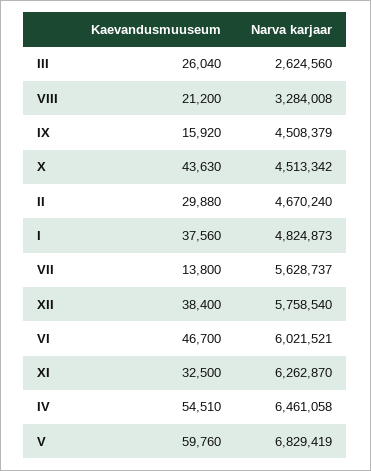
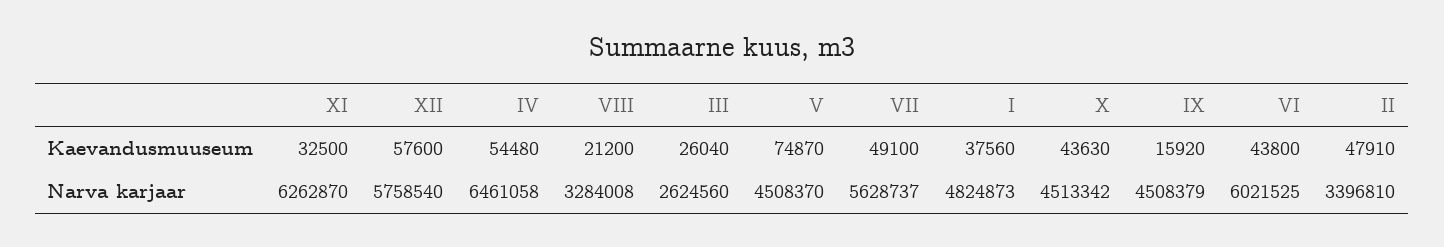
Kaevandusmuuseum, II: 29880 -> 47910
Narva karjaar, II: 4670240 -> 3396810
Kaevandusmuuseum, VII: 13800 -> 49100
Kaevandusmuuseum, XII: 38400 -> 57600
Kaevandusmuuseum, VI: 46700 -> 43800
Narva karjaar, VI: 6021521 -> 6021525
Kaevandusmuuseum, IV: 54510 -> 54480
Kaevandusmuuseum, V: 59760 -> 74870
Narva karjaar, V: 6829419 -> 4508370

